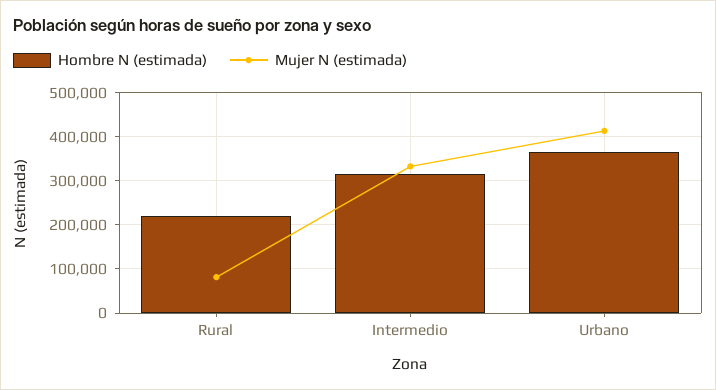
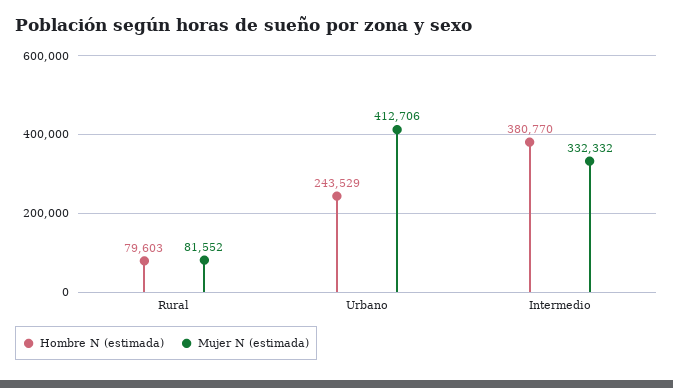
Hombre N (estimada), Rural: 220000 -> 79603
Hombre N (estimada), Intermedio: 320000 -> 380770
Hombre N (estimada), Urbano: 360000 -> 243529

